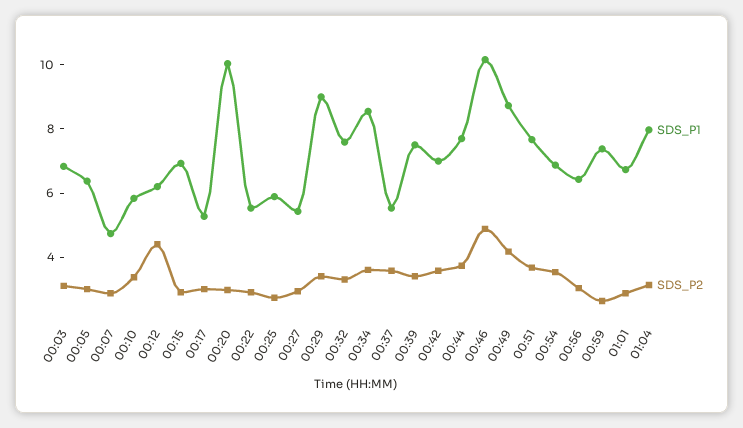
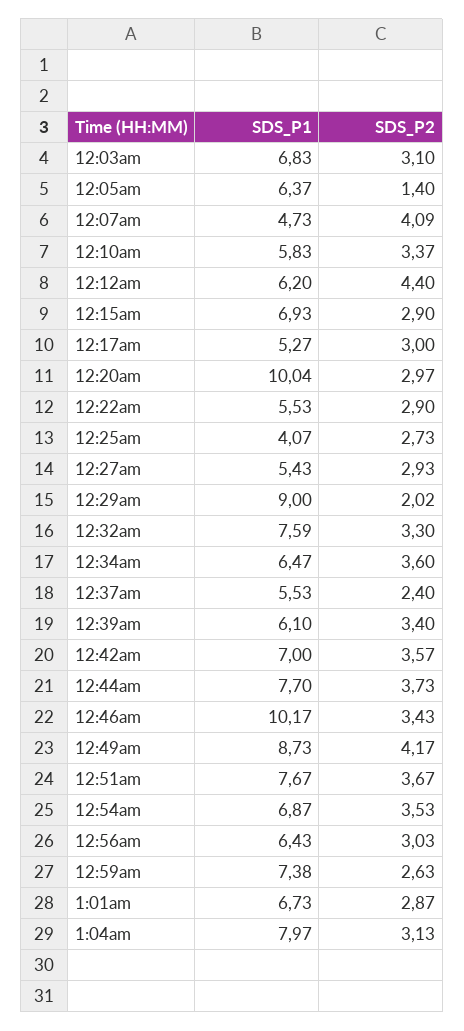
SDS_P2, 00:05: 3 -> 1.4
SDS_P2, 00:07: 3 -> 4.09
SDS_P1, 00:25: 6 -> 4.07
SDS_P2, 00:29: 3.5 -> 2.02
SDS_P1, 00:34: 8.5 -> 6.47
SDS_P2, 00:37: 3.5 -> 2.4
SDS_P1, 00:39: 7.5 -> 6.1
SDS_P2, 00:46: 5 -> 3.43

